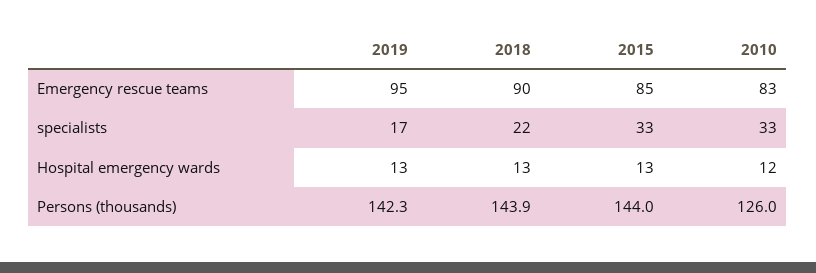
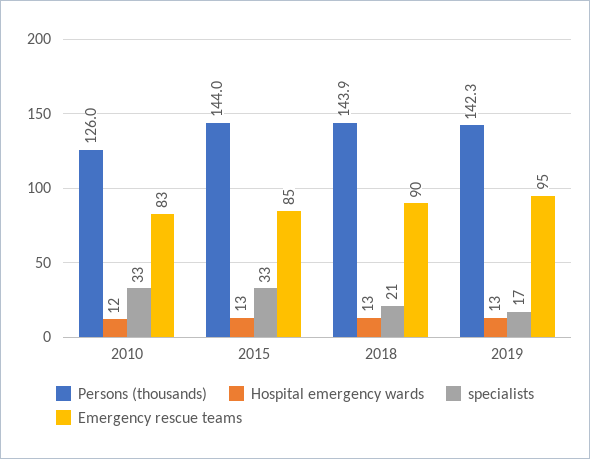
specialists, 2018: 22 -> 21

